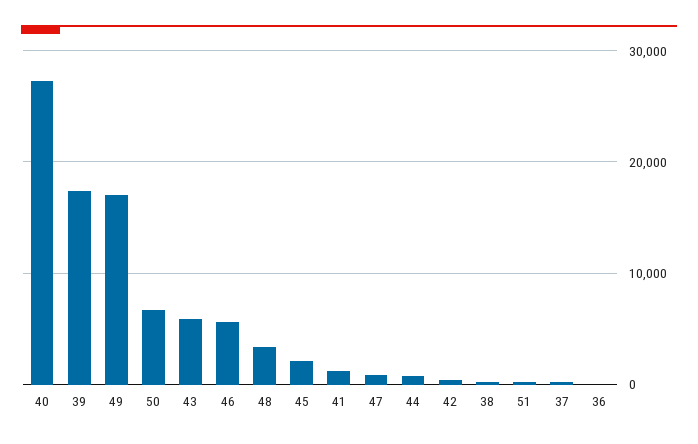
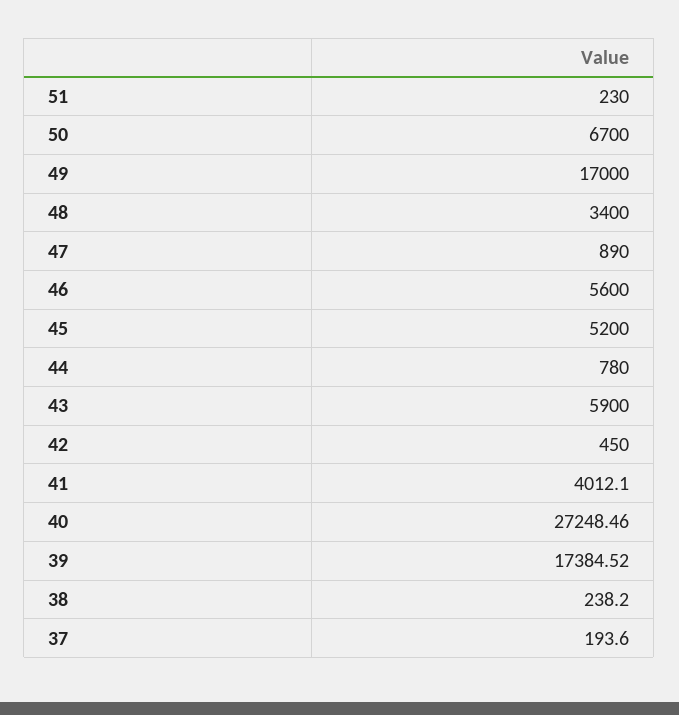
45: 2000 -> 5200
41: 1000 -> 4012.1
36: 0 -> none

